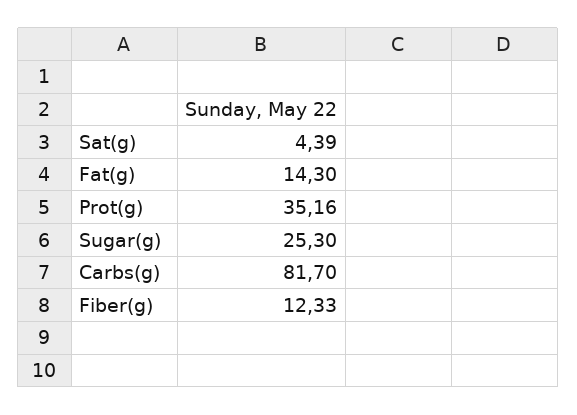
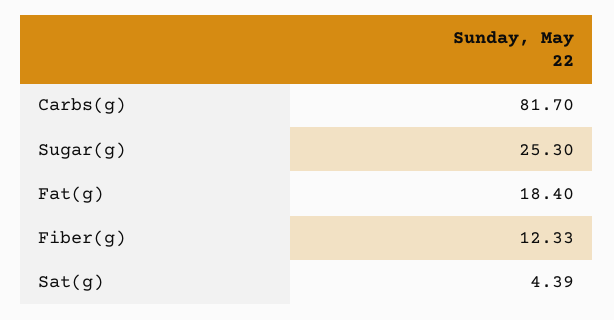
Fat(g): 14.3 -> 18.4
Prot(g): 35.16 -> none

